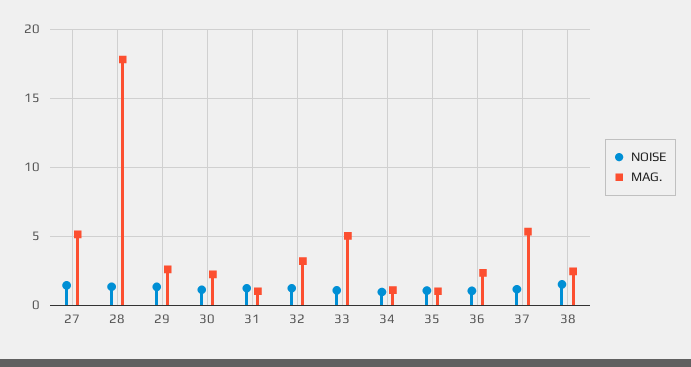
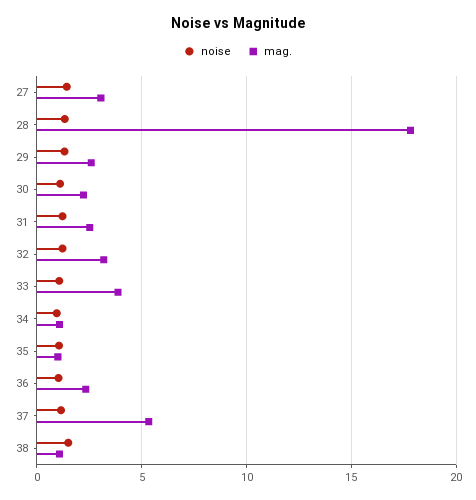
MAG., 27: 5 -> 3
MAG., 31: 1 -> 2.5
MAG., 33: 5 -> 4
MAG., 38: 2.5 -> 1

